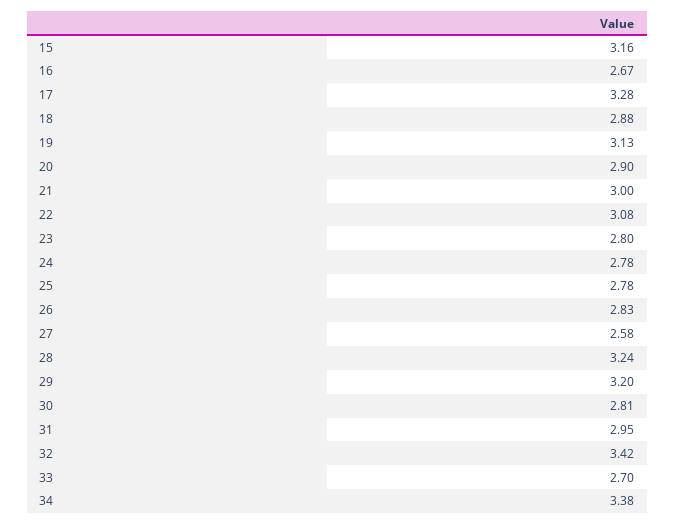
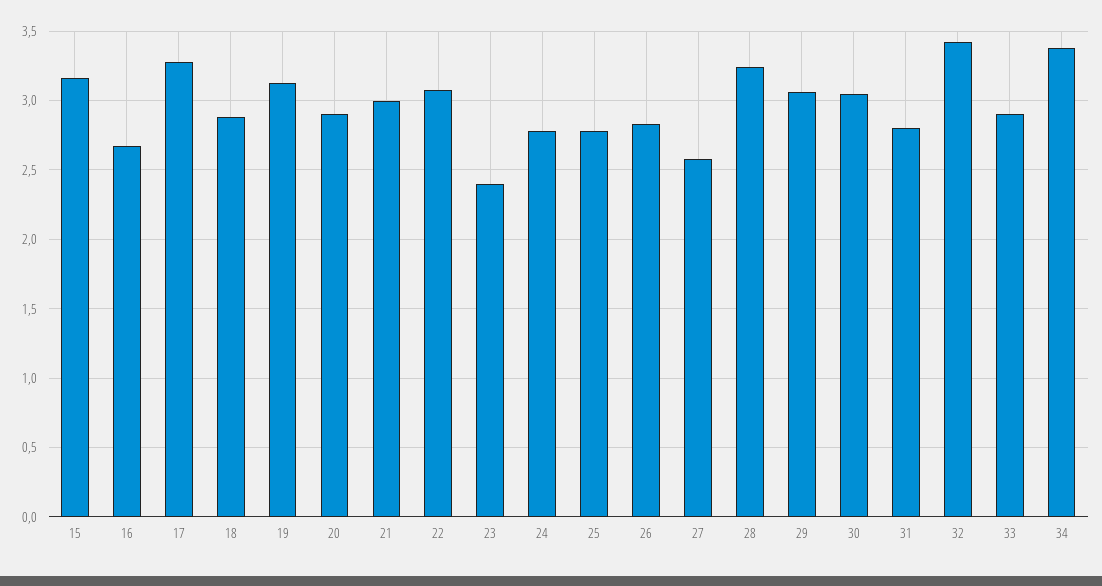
23: 2.8 -> 2.4
29: 3.2 -> 3.05
30: 2.81 -> 3.05
31: 2.95 -> 2.8
33: 2.7 -> 2.9

